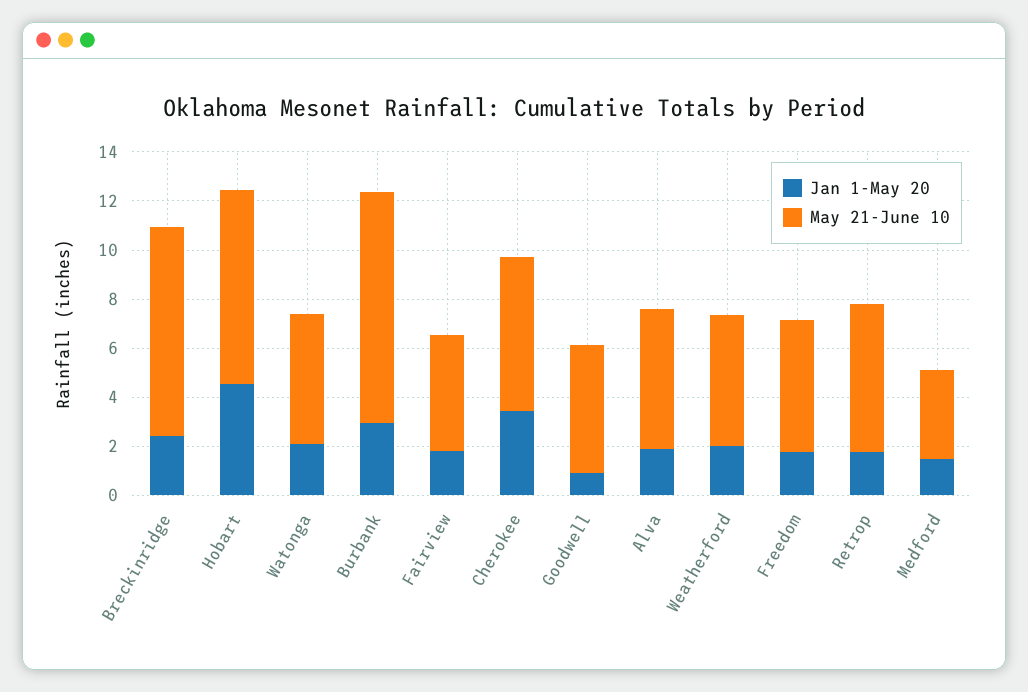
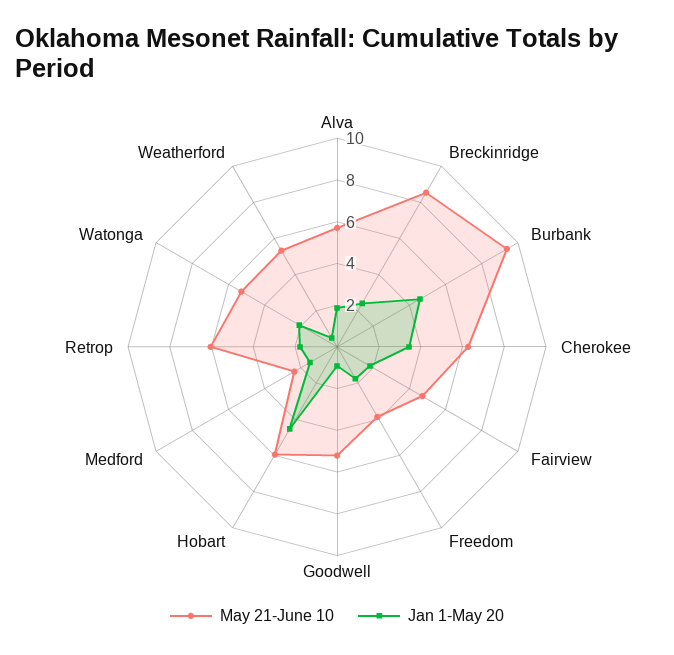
May 21-June 10, Hobart: 8 -> 6
Jan 1-May 20, Burbank: 3 -> 4.5
Jan 1-May 20, Weatherford: 2 -> 0.5
May 21-June 10, Freedom: 5.5 -> 4
May 21-June 10, Medford: 3.5 -> 2.5

